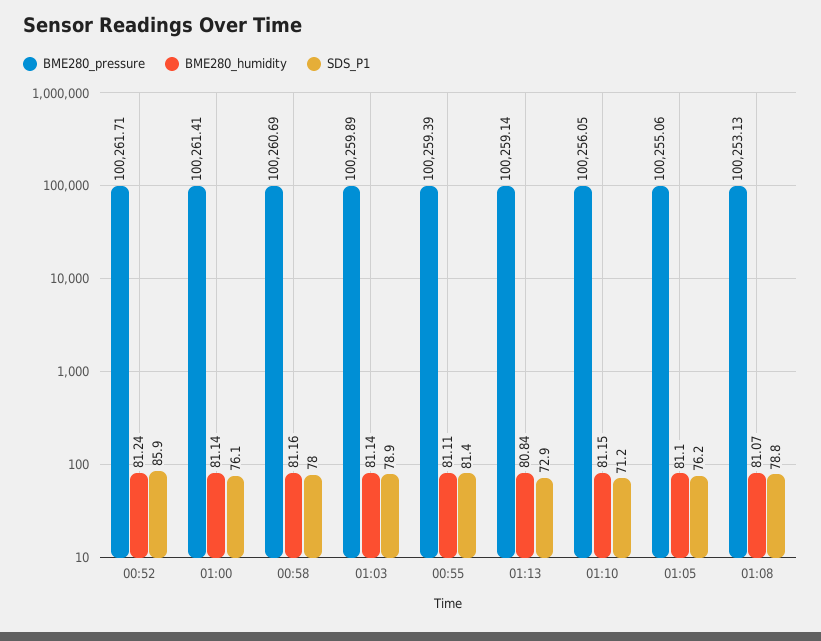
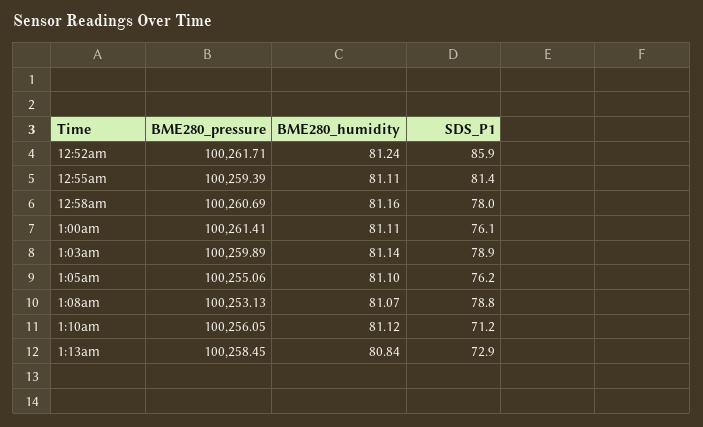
BME280_humidity, 01:00: 81.14 -> 81.11
BME280_pressure, 01:13: 100259.14 -> 100258.45
BME280_humidity, 01:10: 81.15 -> 81.12

